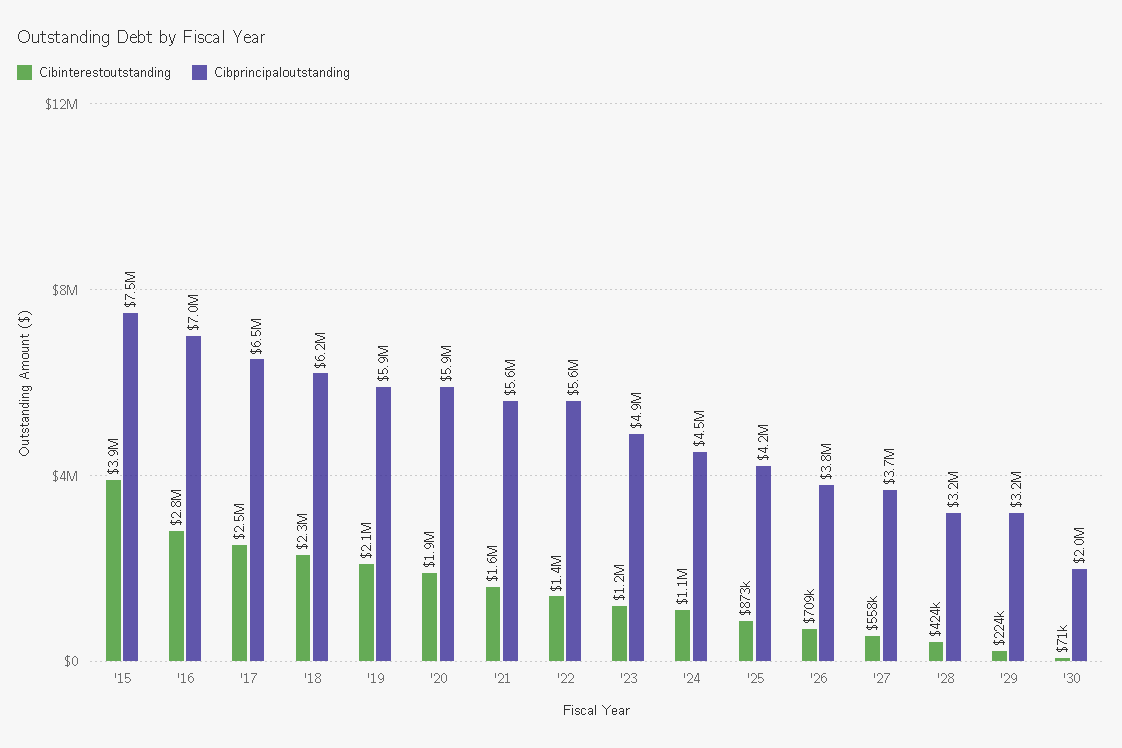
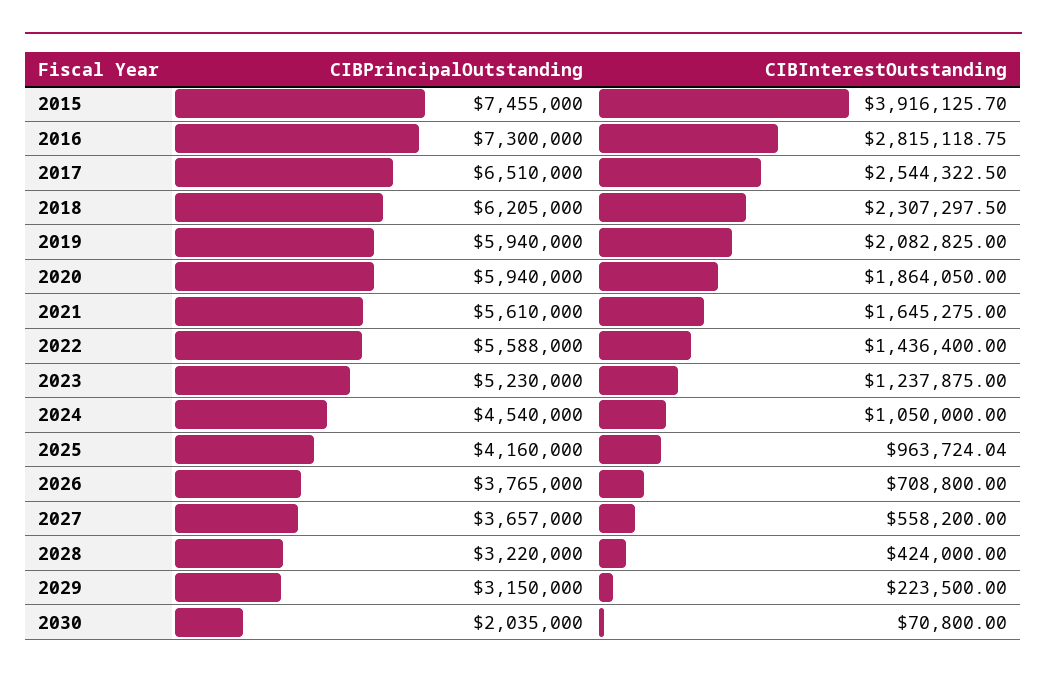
Cibprincipaloutstanding, '16: 7000000 -> 7300000
Cibprincipaloutstanding, '23: 4900000 -> 5230000
Cibinterestoutstanding, '25: 873000 -> 963724.04

